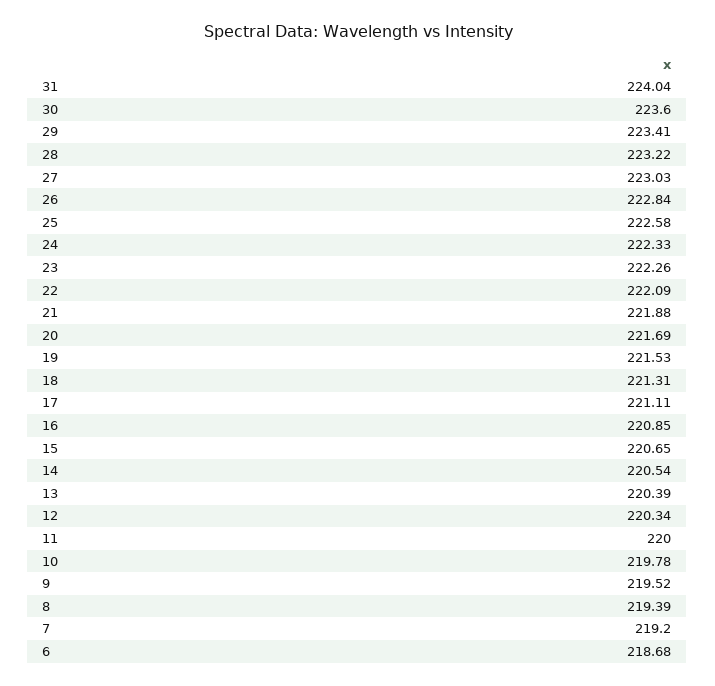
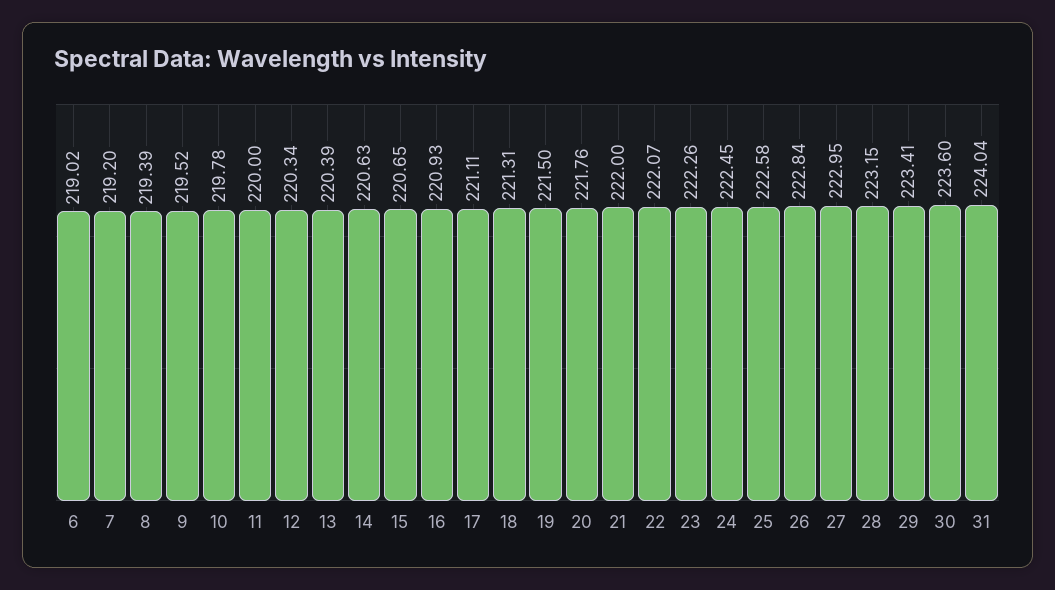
28: 223.22 -> 223.15
27: 223.03 -> 222.95
24: 222.33 -> 222.45
22: 222.09 -> 222.07
21: 221.88 -> 222
20: 221.69 -> 221.76
19: 221.53 -> 221.5
16: 220.85 -> 220.93
14: 220.54 -> 220.63
6: 218.68 -> 219.02

